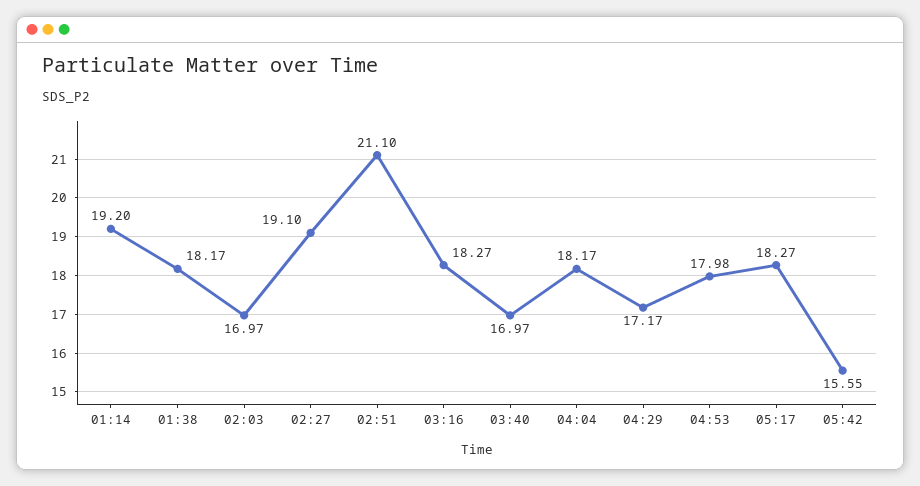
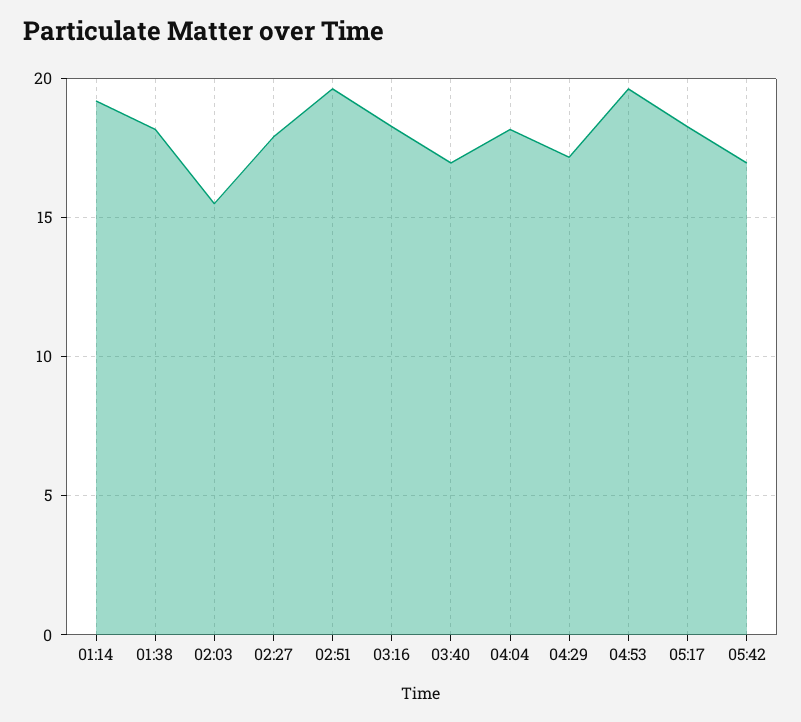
02:03: 16.97 -> 15.5
02:27: 19.1 -> 18
02:51: 21.1 -> 19.5
04:53: 17.98 -> 19.5
05:42: 15.55 -> 17

